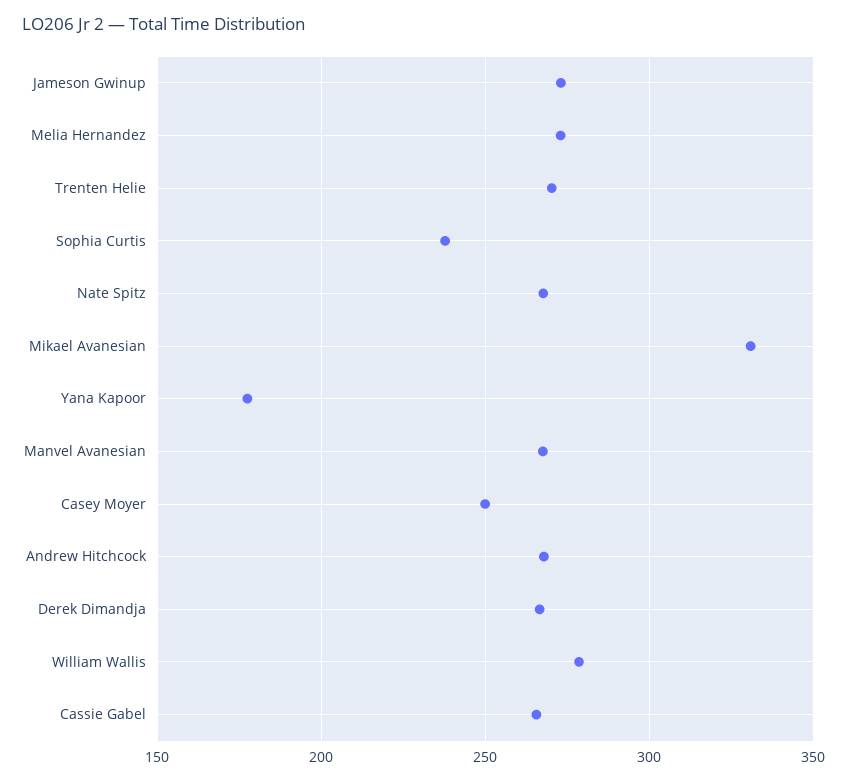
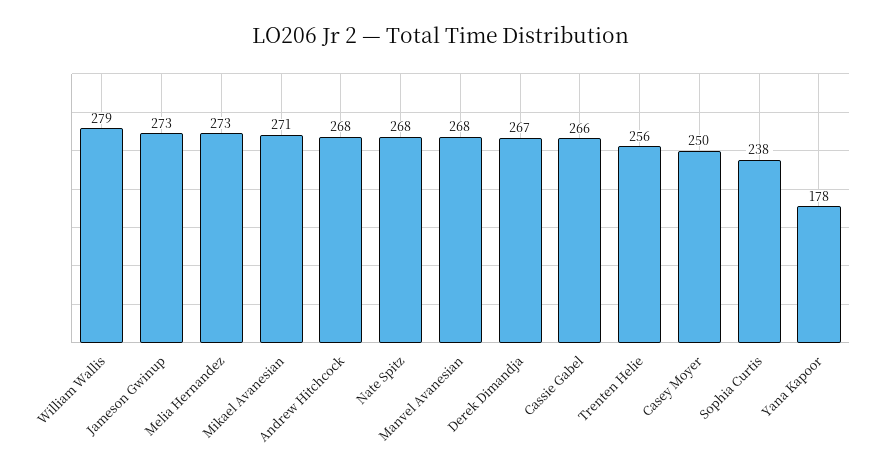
Trenten Helie: 270 -> 256
Mikael Avanesian: 330 -> 271

